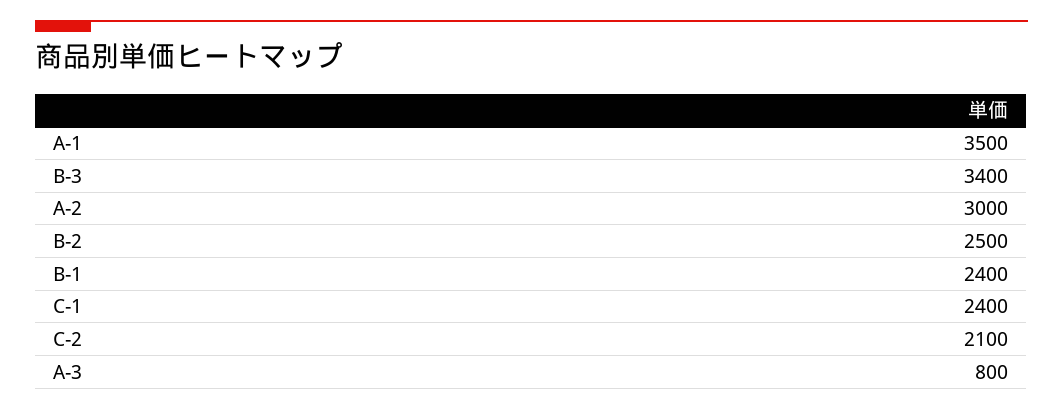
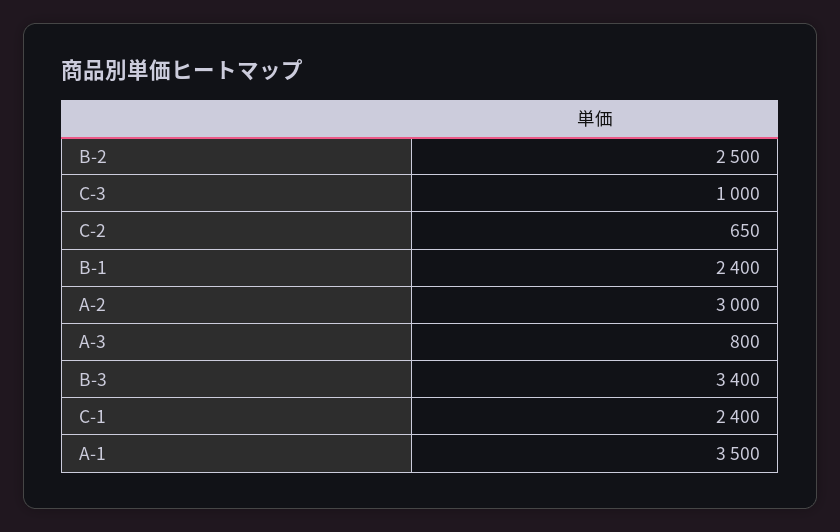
C-2: 2100 -> 650
C-3: none -> 1000

